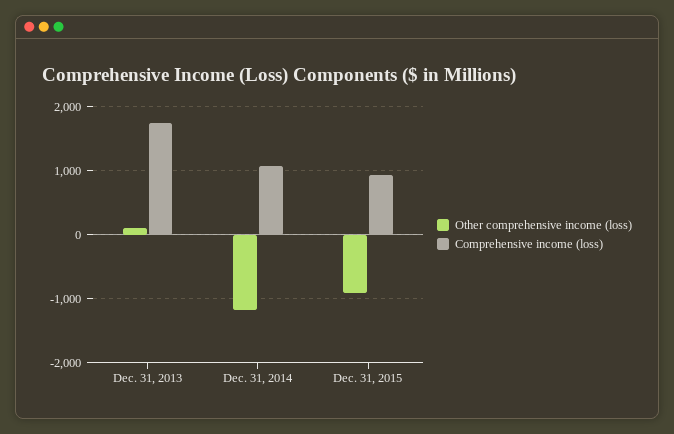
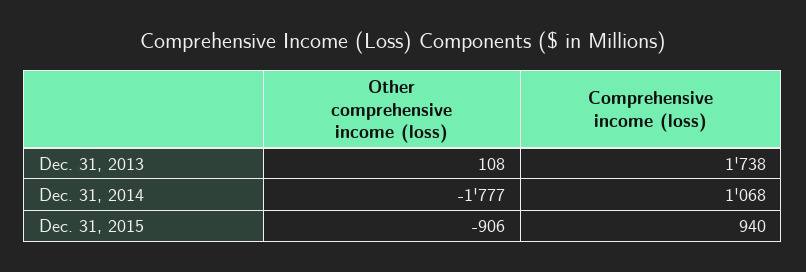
Other comprehensive income (loss), Dec. 31, 2014: -1200 -> -1777

